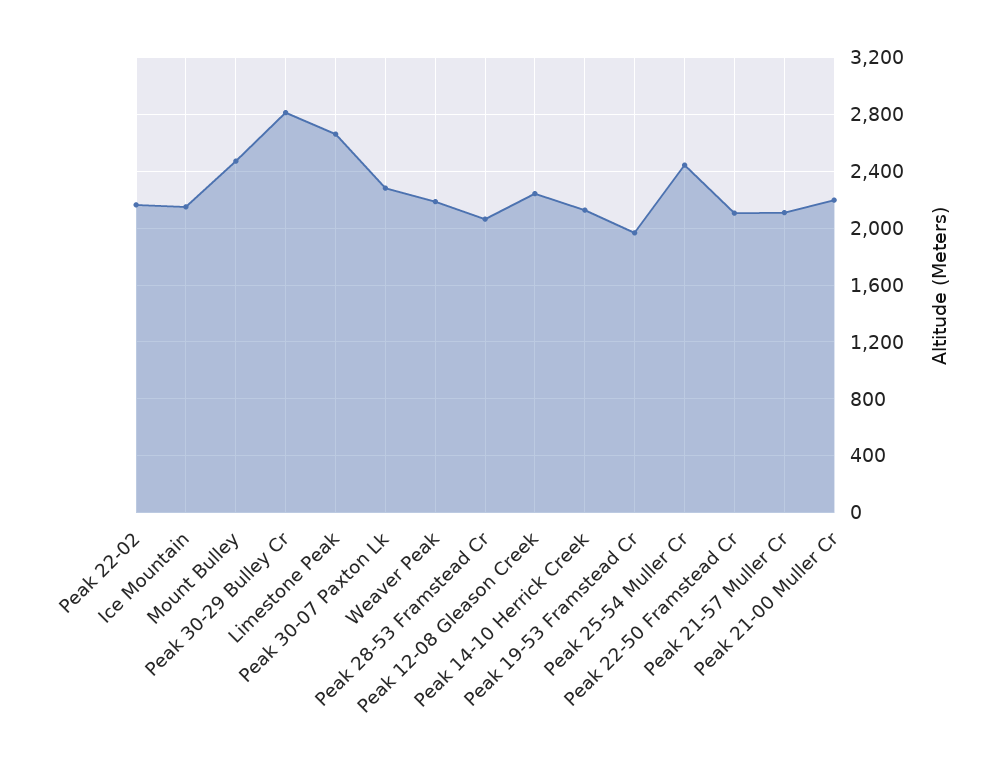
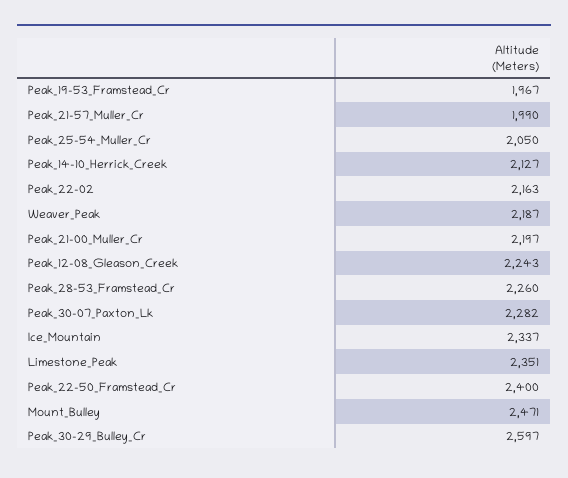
Ice Mountain: 2150 -> 2337
Peak 30-29 Bulley Cr: 2800 -> 2597
Limestone Peak: 2650 -> 2351
Peak 28-53 Framstead Cr: 2050 -> 2260
Peak 25-54 Muller Cr: 2450 -> 2050
Peak 22-50 Framstead Cr: 2100 -> 2400
Peak 21-57 Muller Cr: 2100 -> 1990

